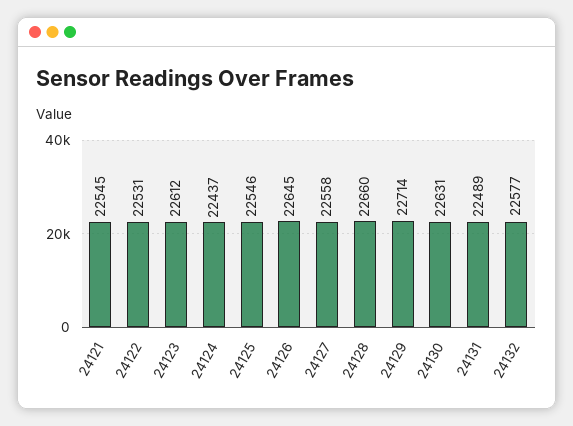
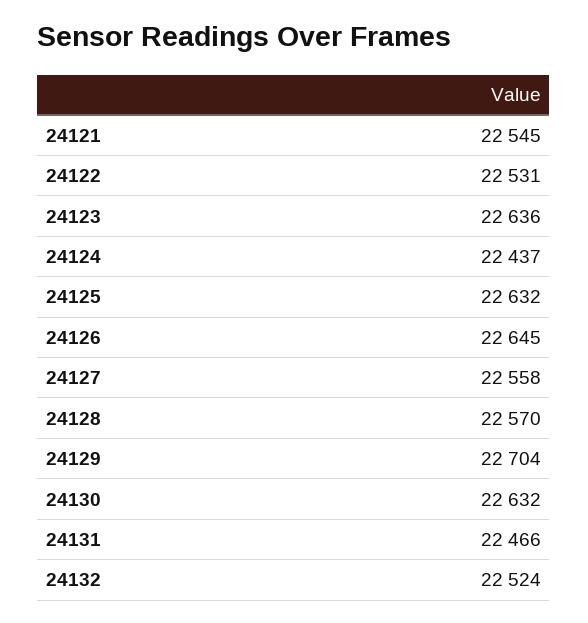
24123: 22612 -> 22636
24125: 22546 -> 22632
24128: 22660 -> 22570
24129: 22714 -> 22704
24130: 22631 -> 22632
24131: 22489 -> 22466
24132: 22577 -> 22524

